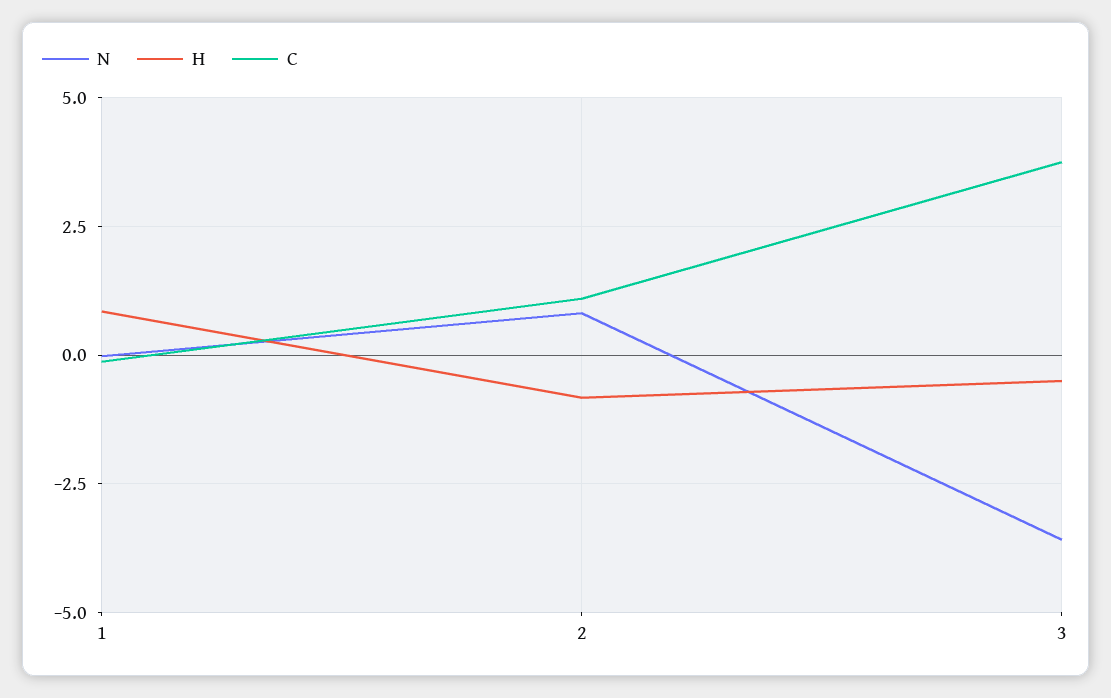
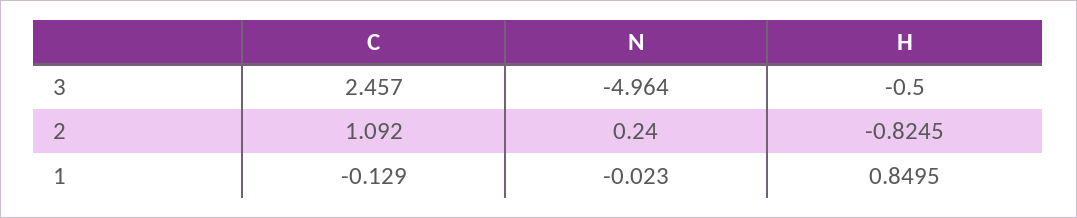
N, 2: 0.75 -> 0.24
N, 3: -3.5 -> -4.964
C, 3: 3.75 -> 2.457

